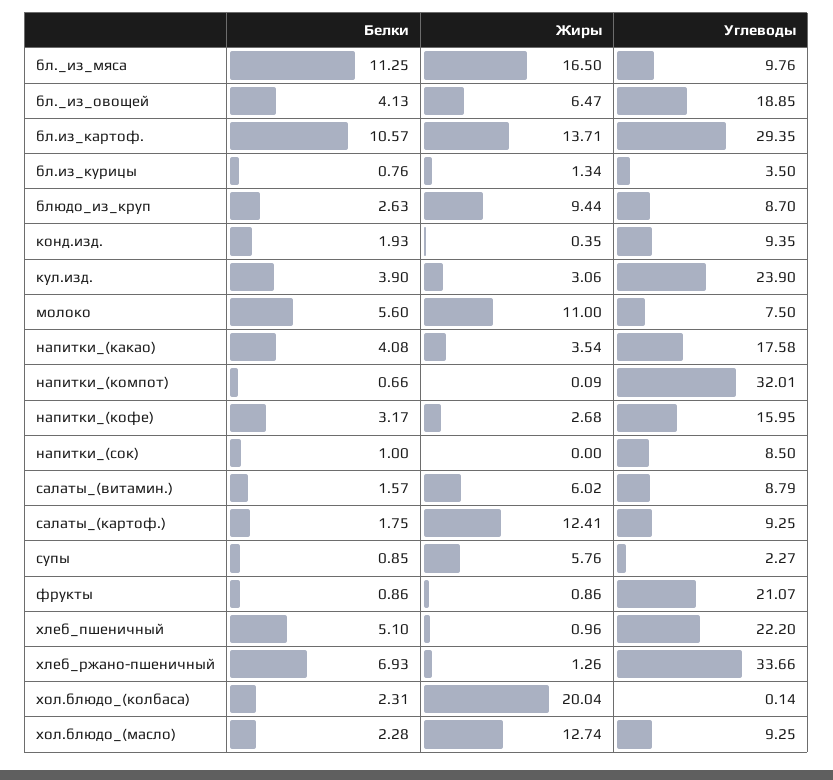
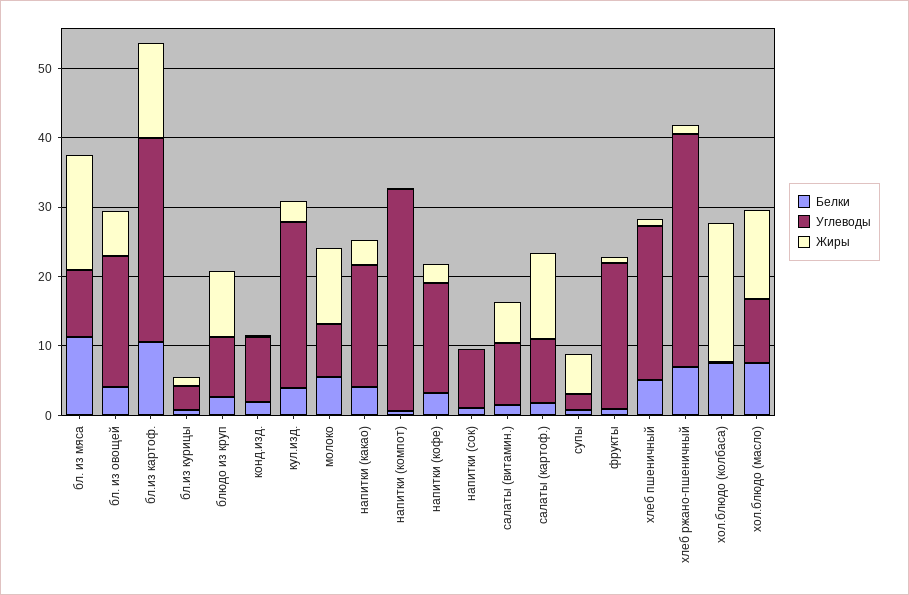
Белки, хол.блюдо_(колбаса): 2.31 -> 8
Белки, хол.блюдо_(масло): 2.28 -> 8

